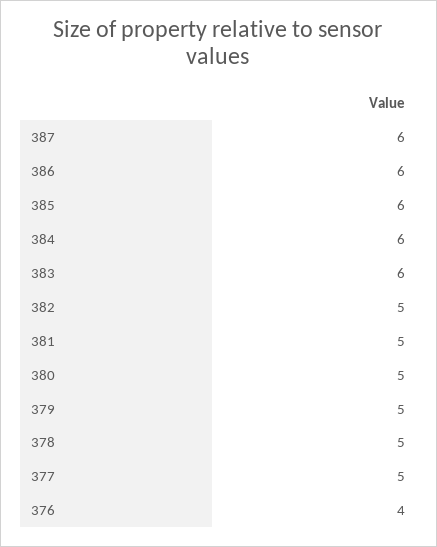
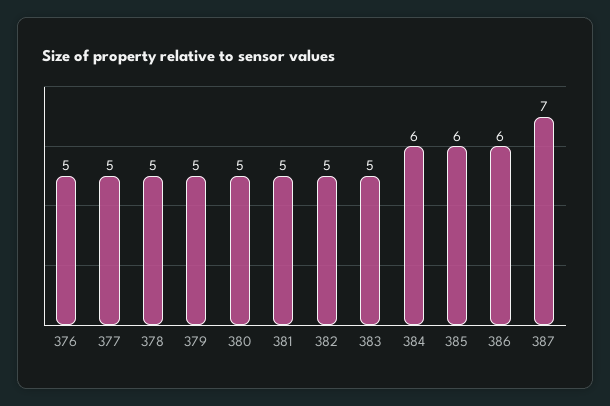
387: 6 -> 7
383: 6 -> 5
376: 4 -> 5

